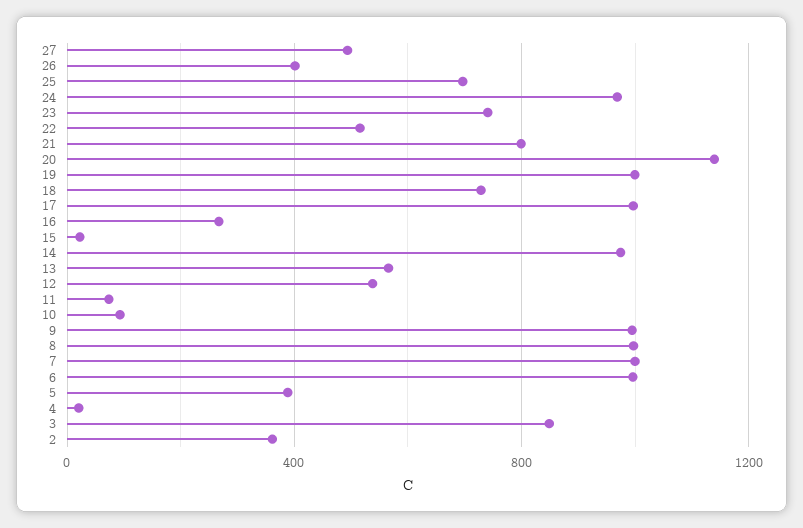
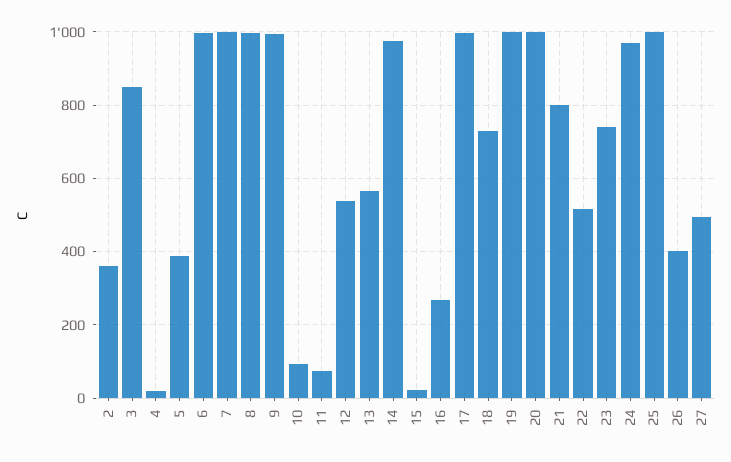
25: 700 -> 1000
20: 1150 -> 1000

